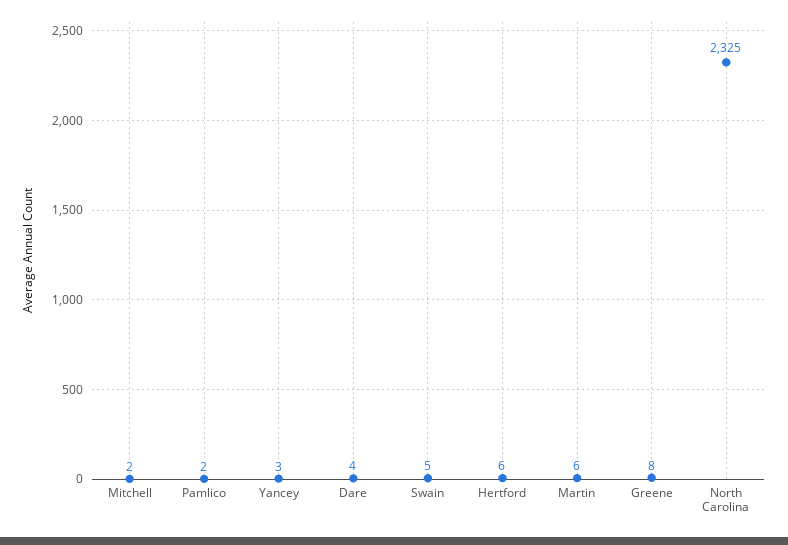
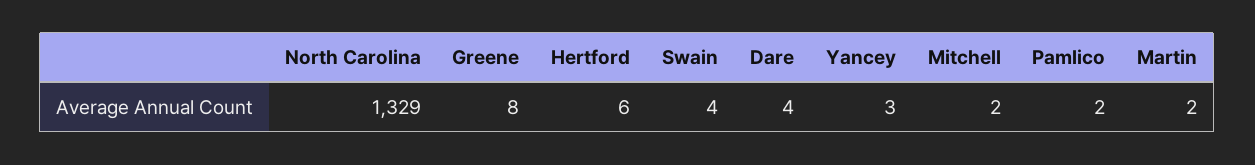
Swain: 5 -> 4
Martin: 6 -> 2
North Carolina: 2325 -> 1329

